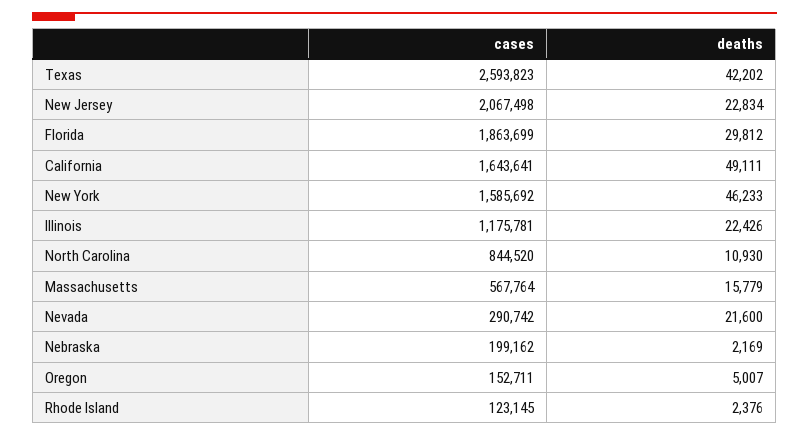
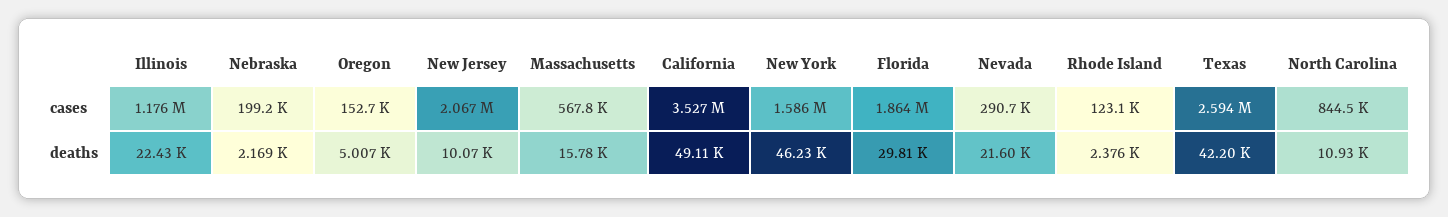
deaths, New Jersey: 22834 -> 10070
cases, California: 1643641 -> 3527000

